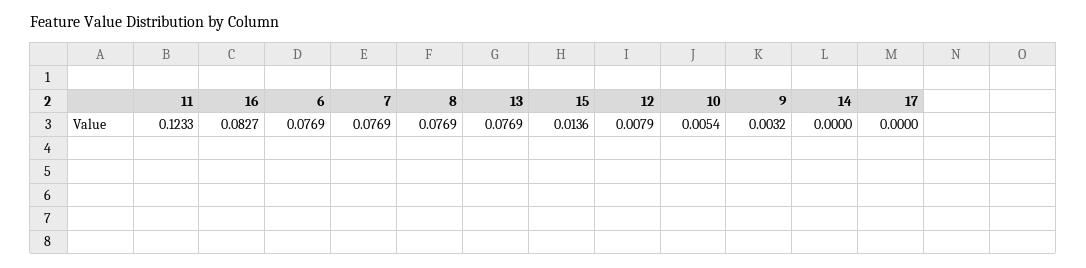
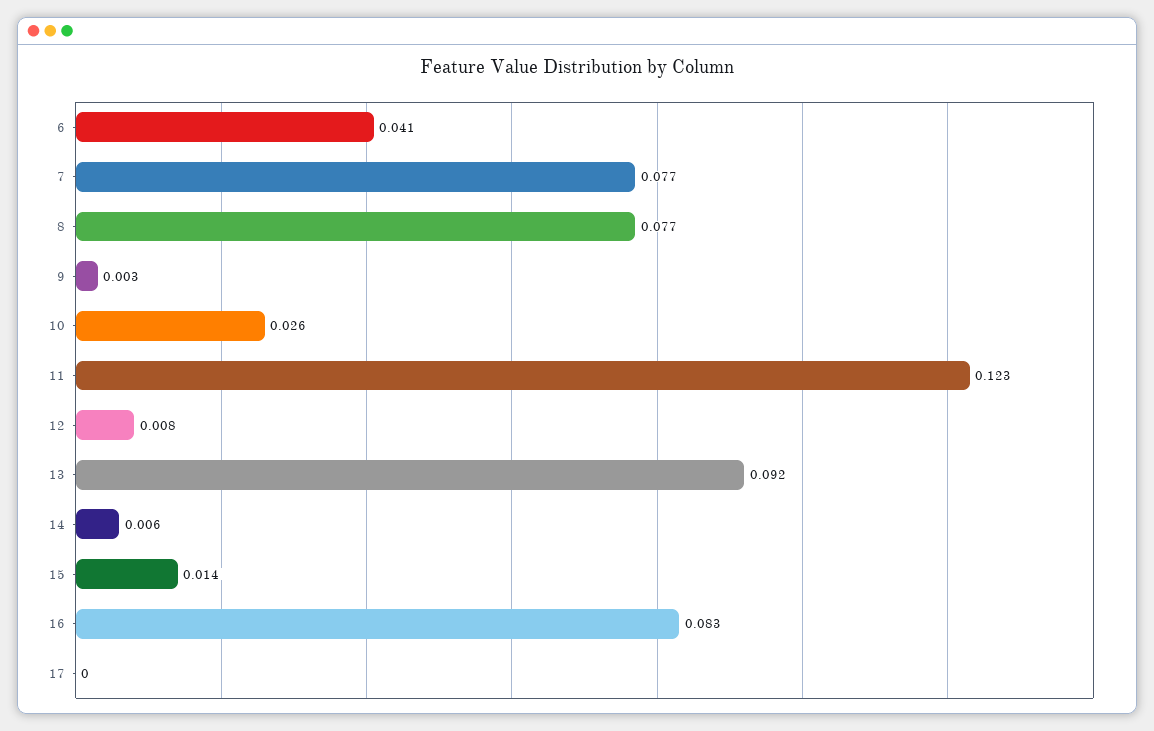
6: 0.0769 -> 0.041
13: 0.0769 -> 0.092
10: 0.0054 -> 0.026
14: 0 -> 0.006

